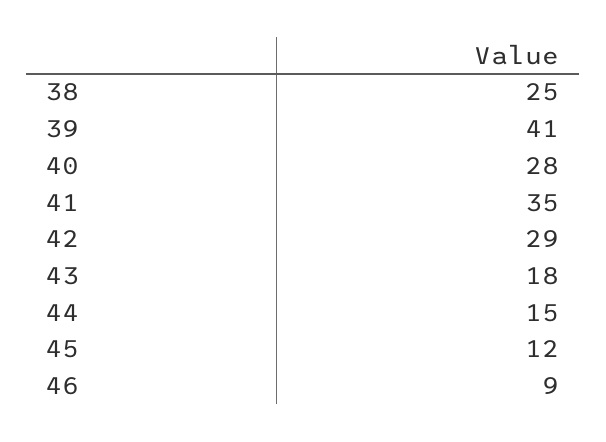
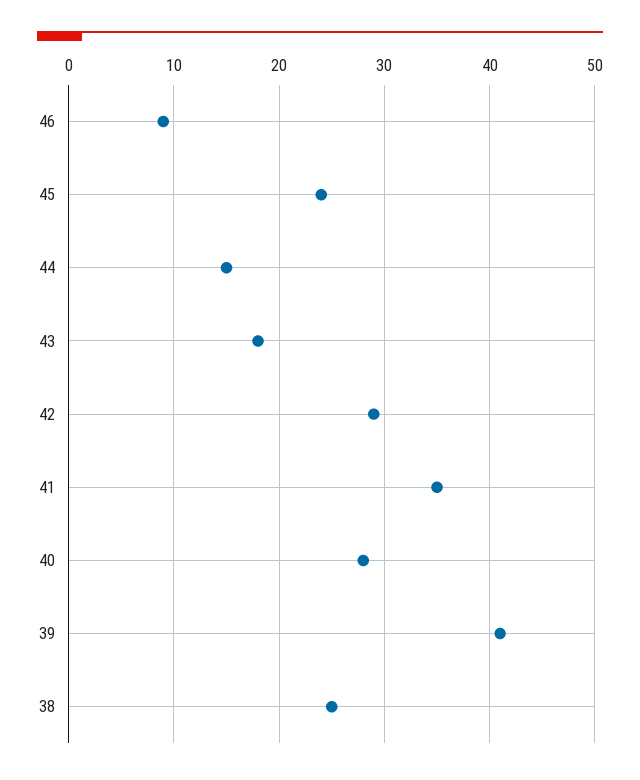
45: 12 -> 24

